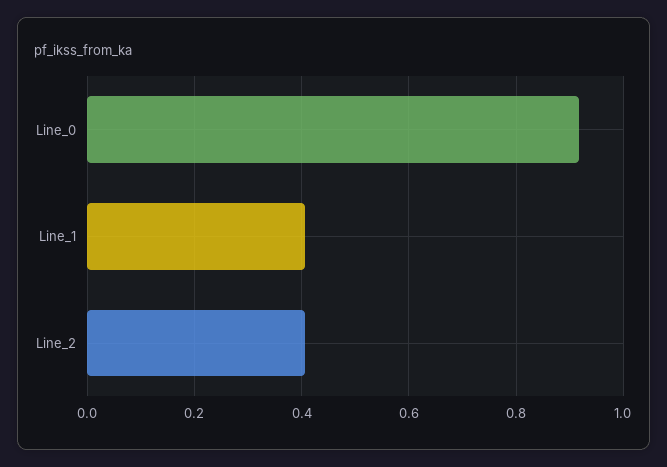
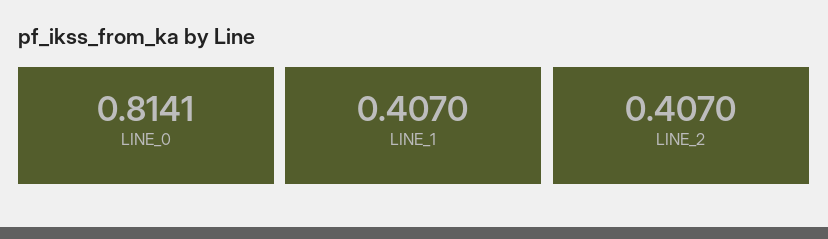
Line_0: 0.92 -> 0.8141

